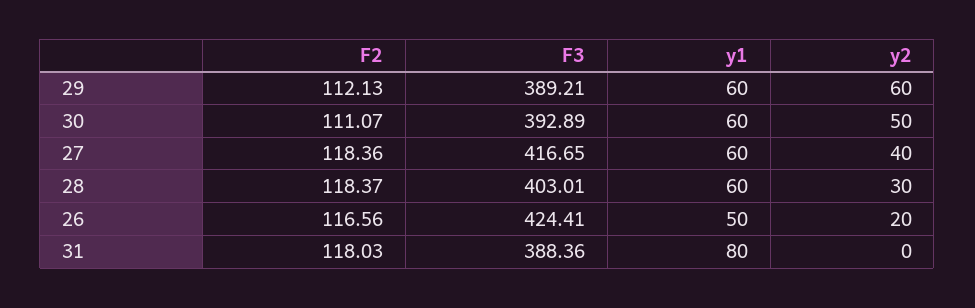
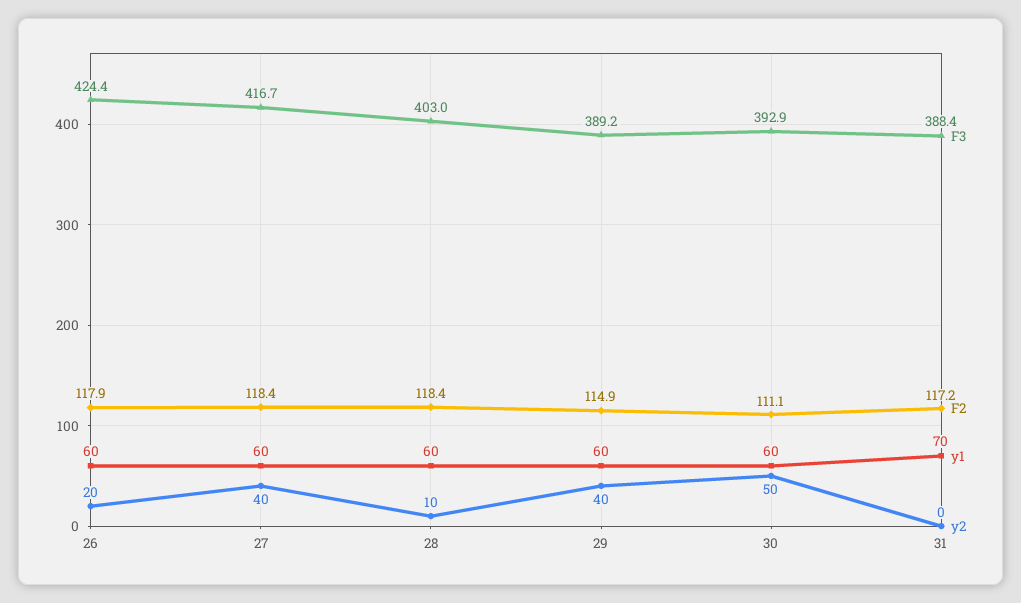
F2, 29: 112.13 -> 114.9
y2, 29: 60 -> 40
y2, 28: 30 -> 10
F2, 26: 116.56 -> 117.9
y1, 26: 50 -> 60
F2, 31: 118.03 -> 117.2
y1, 31: 80 -> 70

